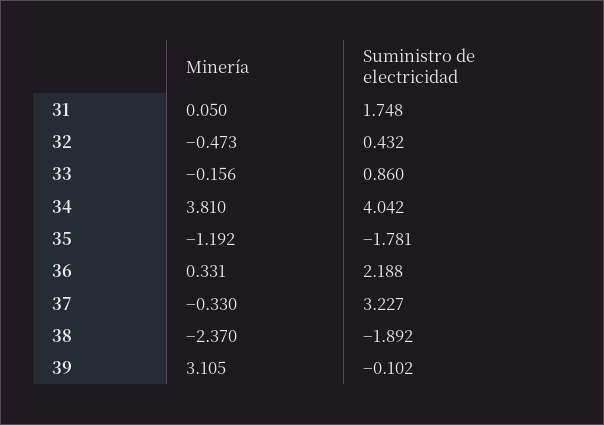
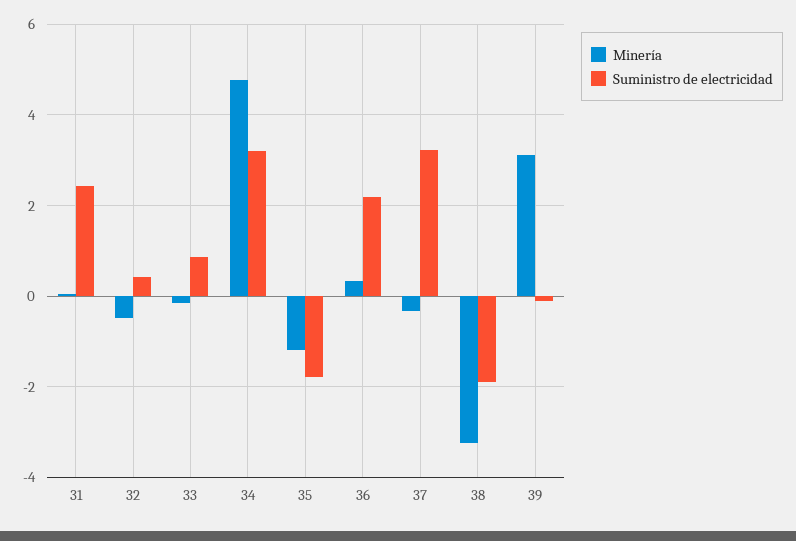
Suministro de electricidad, 31: 1.748 -> 2.4
Minería, 34: 3.81 -> 4.8
Suministro de electricidad, 34: 4.042 -> 3.2
Minería, 38: -2.37 -> -3.2

